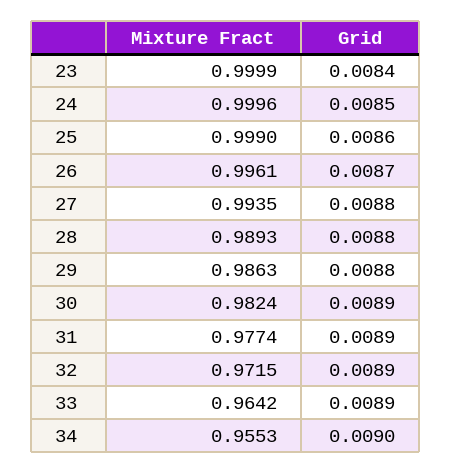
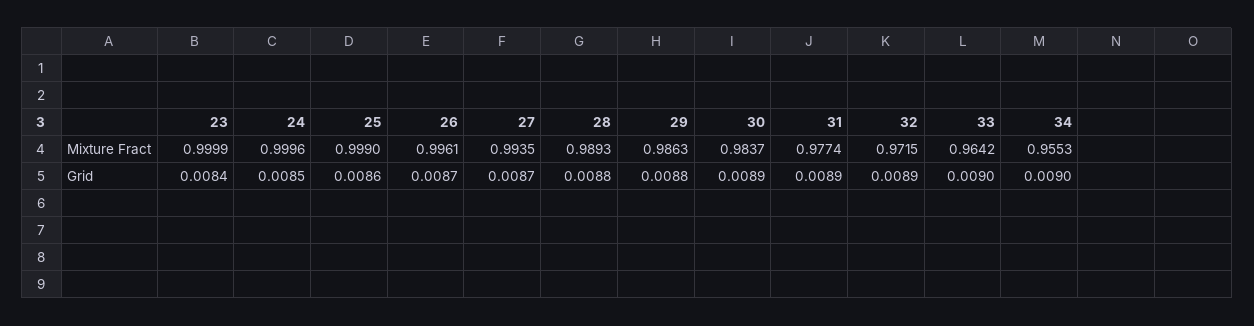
Grid, 27: 0.0088 -> 0.0087
Mixture Fract, 30: 0.9824 -> 0.9837
Grid, 33: 0.0089 -> 0.009

